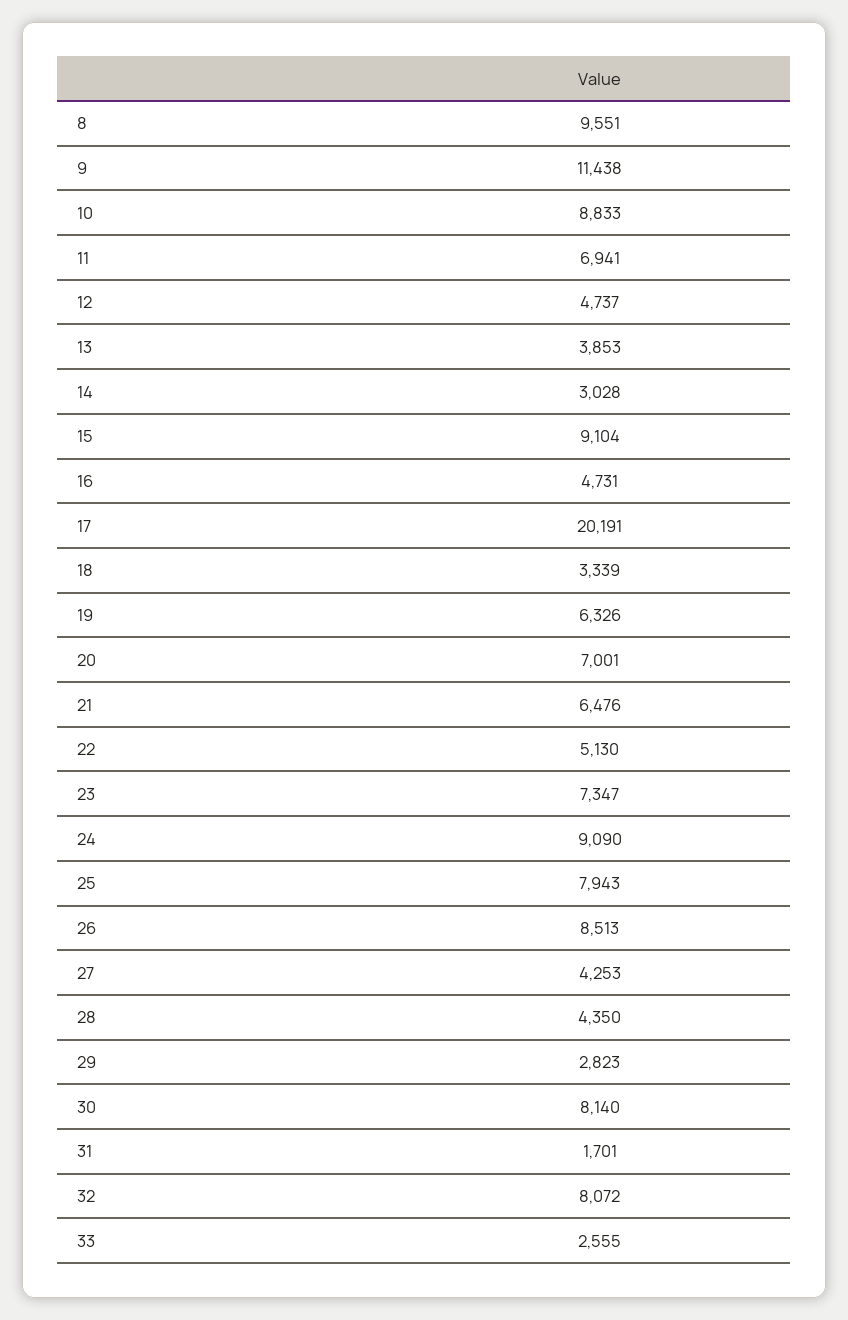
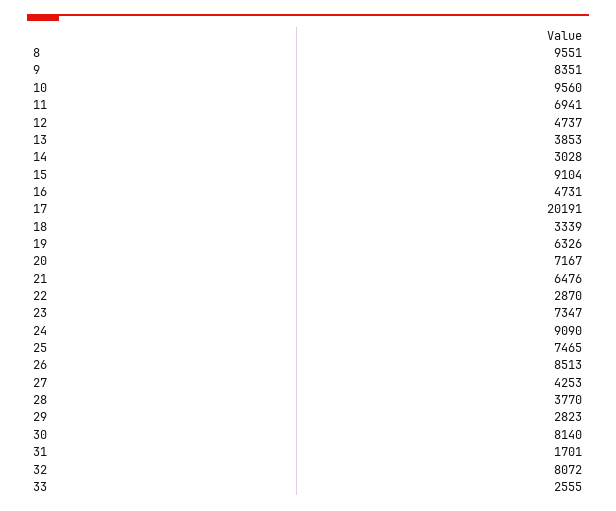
9: 11438 -> 8351
10: 8833 -> 9560
20: 7001 -> 7167
22: 5130 -> 2870
25: 7943 -> 7465
28: 4350 -> 3770

